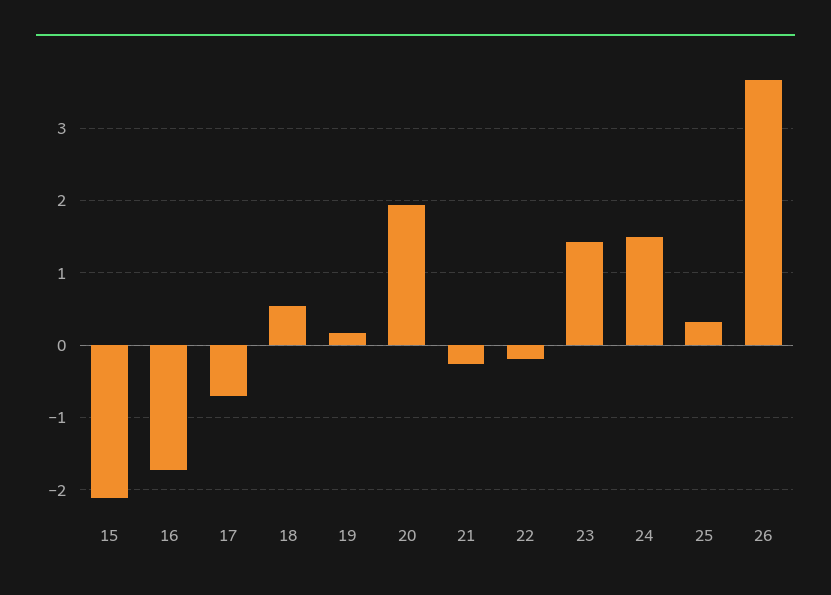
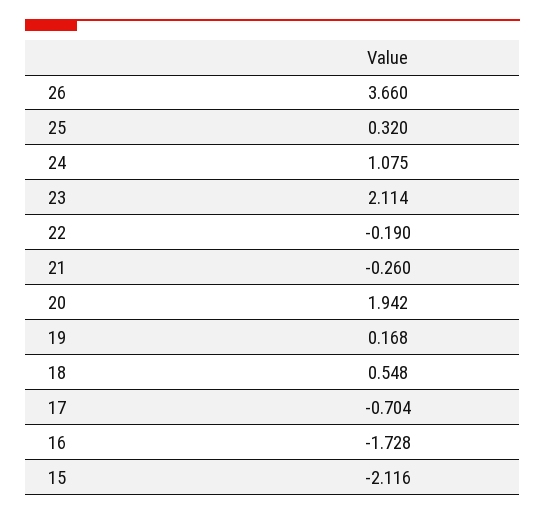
23: 1.4 -> 2.114
24: 1.5 -> 1.075

